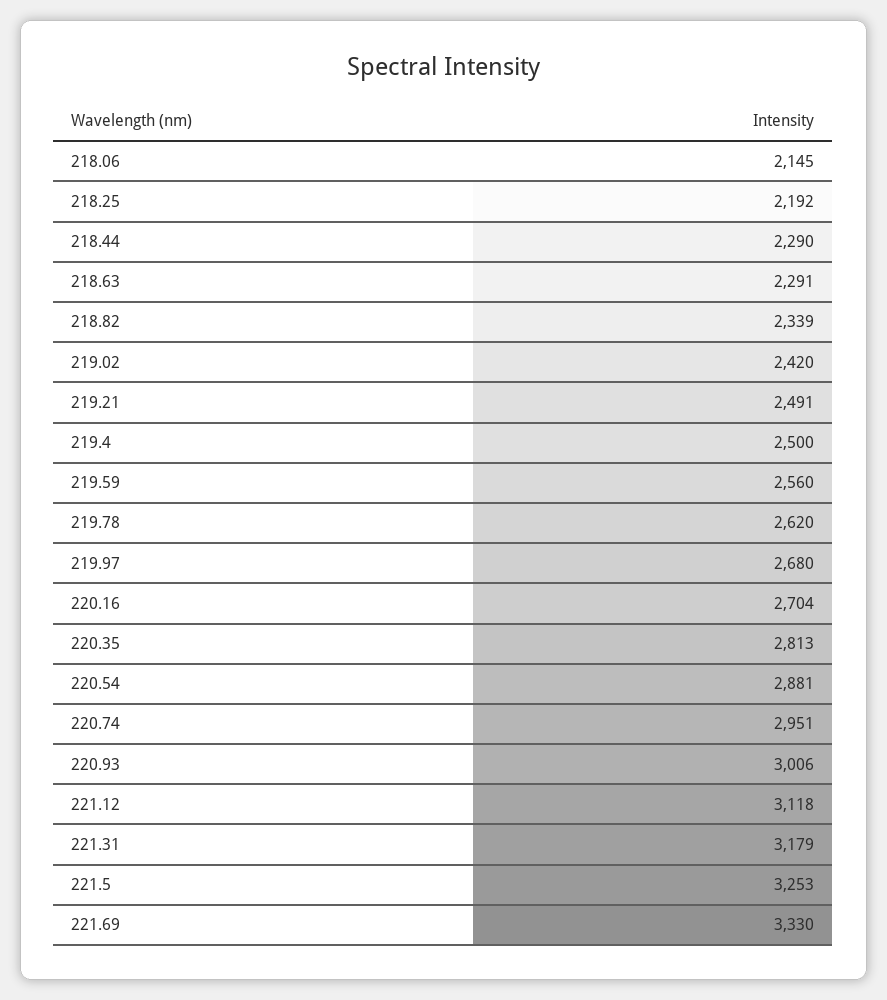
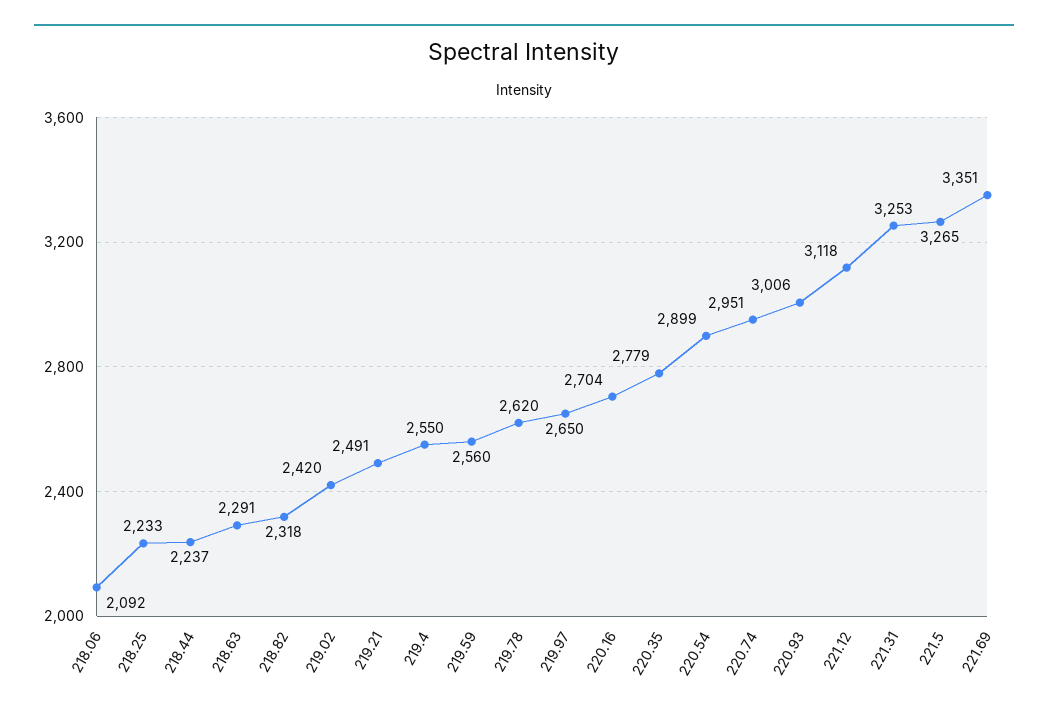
218.06: 2145 -> 2092
218.25: 2192 -> 2233
218.44: 2290 -> 2237
218.82: 2339 -> 2318
219.4: 2500 -> 2550
219.97: 2680 -> 2650
220.35: 2813 -> 2779
220.54: 2881 -> 2899
221.31: 3179 -> 3253
221.5: 3253 -> 3265
221.69: 3330 -> 3351

